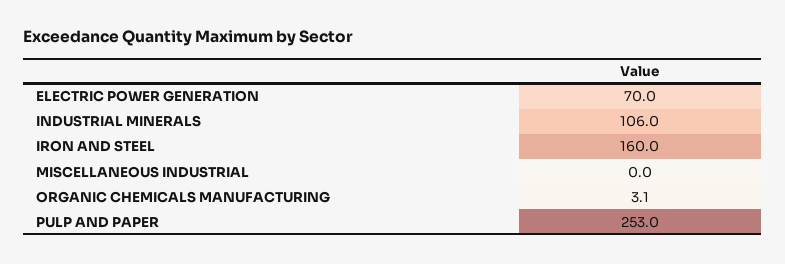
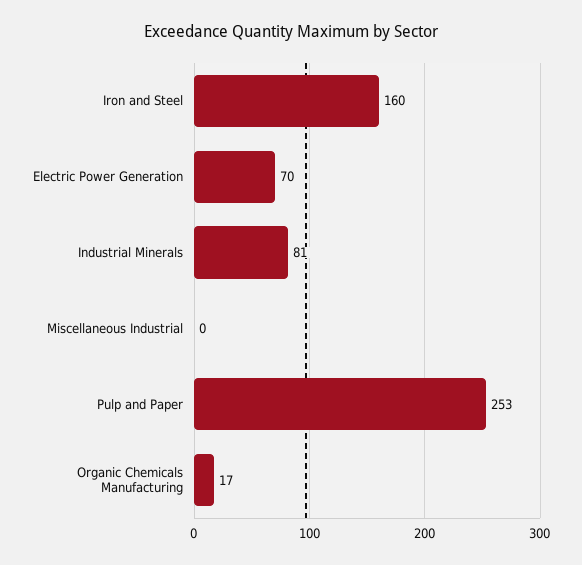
INDUSTRIAL MINERALS: 106 -> 81
ORGANIC CHEMICALS MANUFACTURING: 3.1 -> 17

